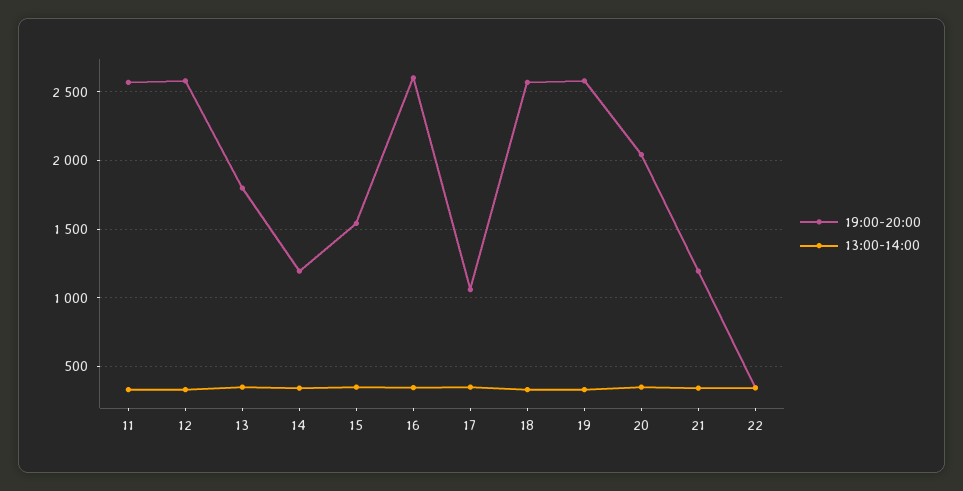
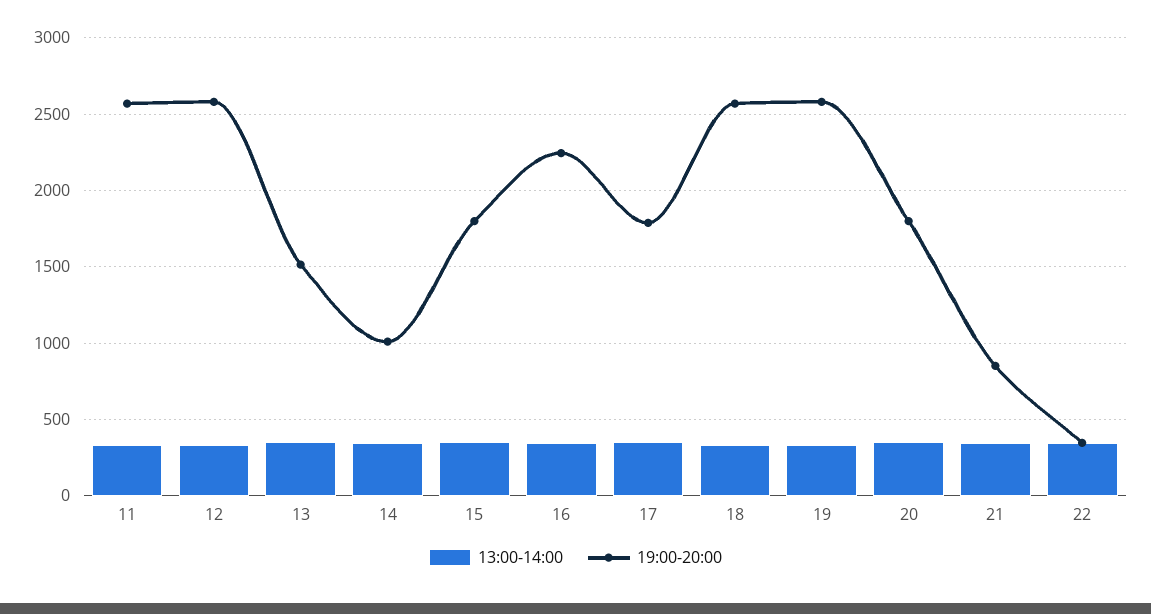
19:00-20:00, 13: 1800 -> 1500
19:00-20:00, 14: 1200 -> 1000
19:00-20:00, 15: 1550 -> 1800
19:00-20:00, 16: 2600 -> 2250
19:00-20:00, 17: 1050 -> 1800
19:00-20:00, 20: 2050 -> 1800
19:00-20:00, 21: 1200 -> 850

